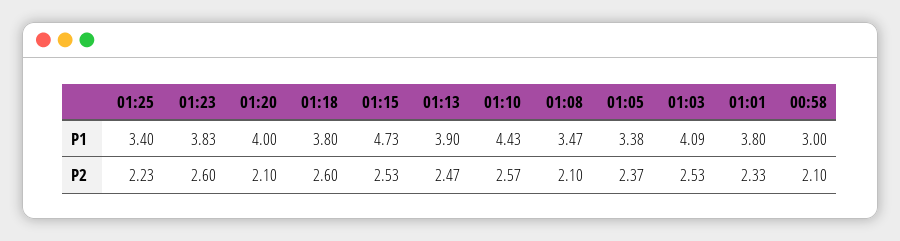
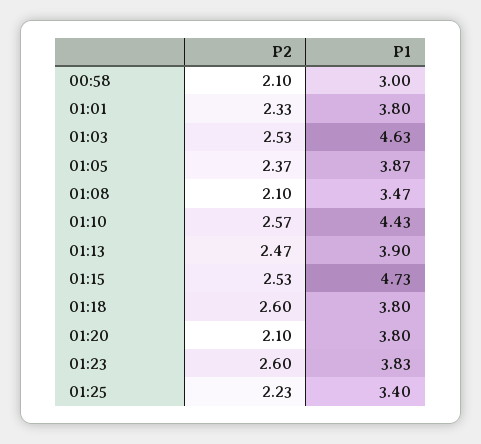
01:20, P1: 4 -> 3.8
01:05, P1: 3.38 -> 3.87
01:03, P1: 4.09 -> 4.63

